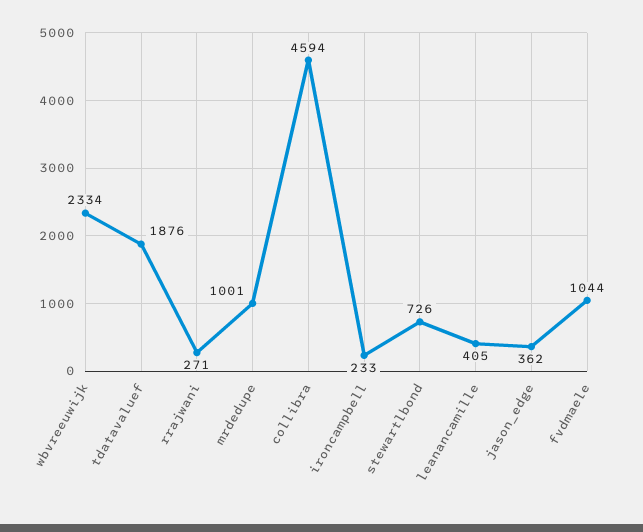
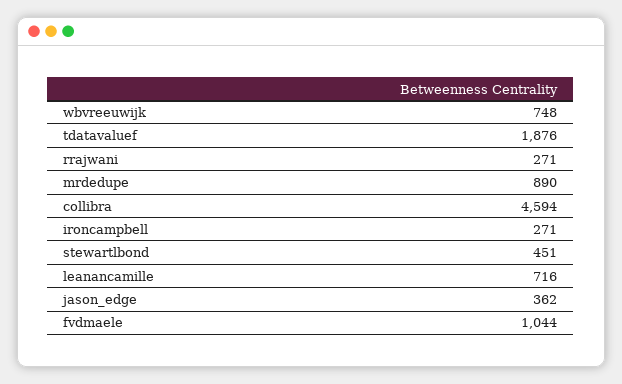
wbvreeuwijk: 2334 -> 748
mrdedupe: 1001 -> 890
ironcampbell: 233 -> 271
stewartlbond: 726 -> 451
leanancamille: 405 -> 716

